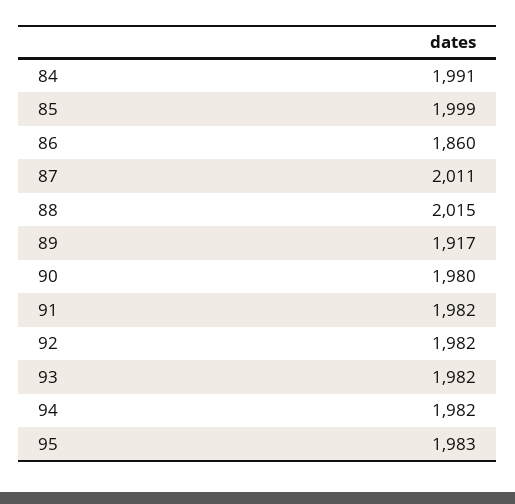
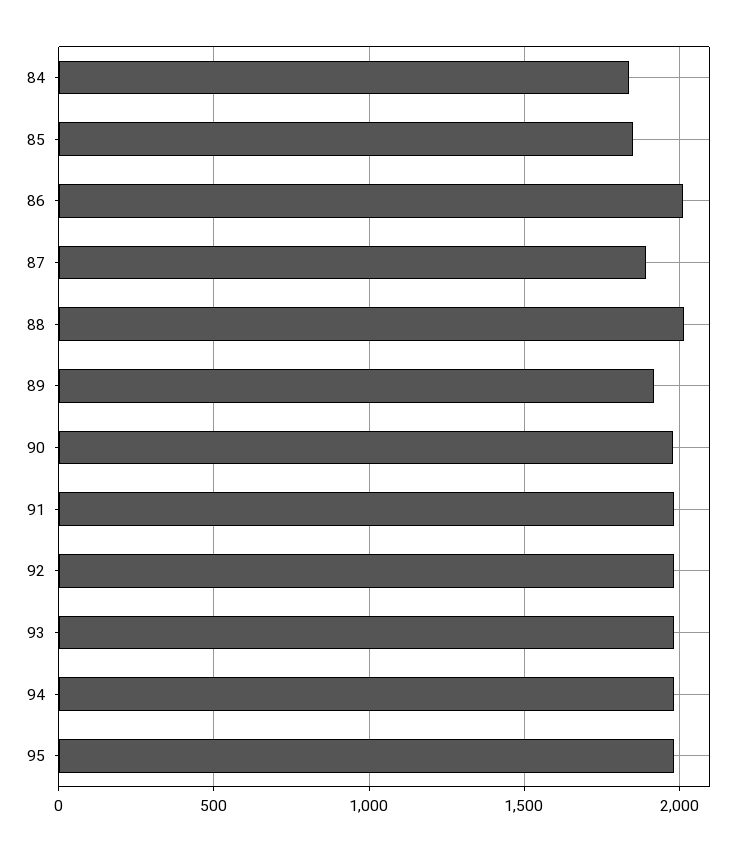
84: 1991 -> 1850
85: 1999 -> 1850
86: 1860 -> 2000
87: 2011 -> 1900

